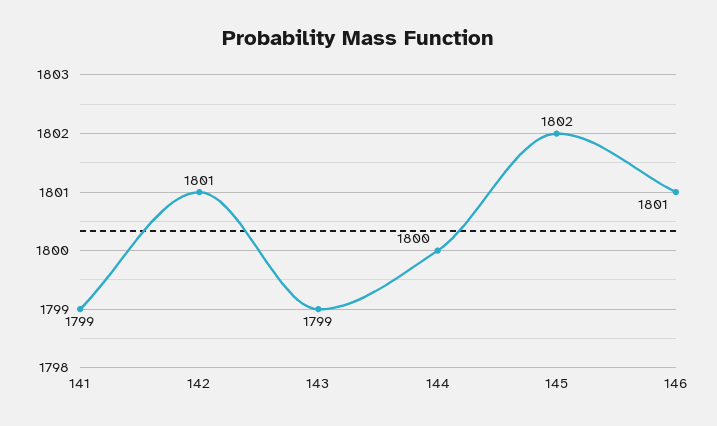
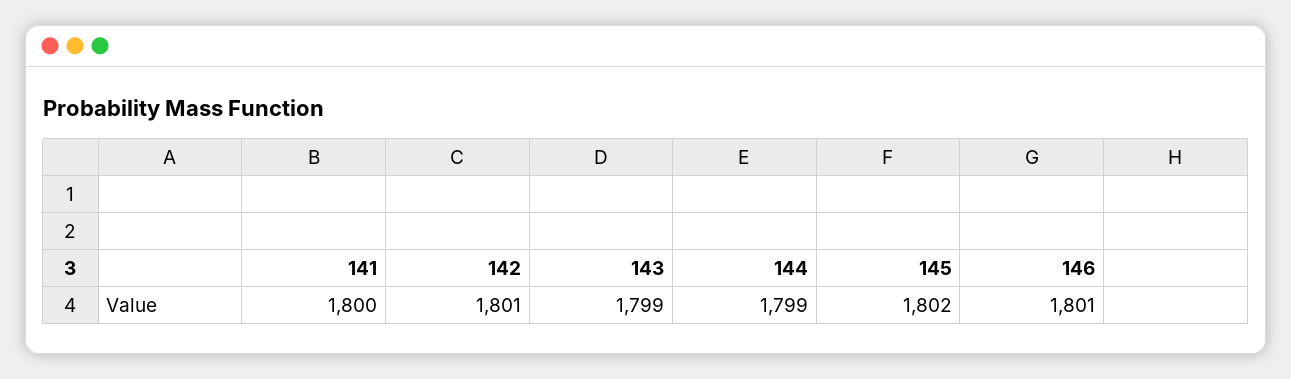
141: 1799 -> 1800
144: 1800 -> 1799

